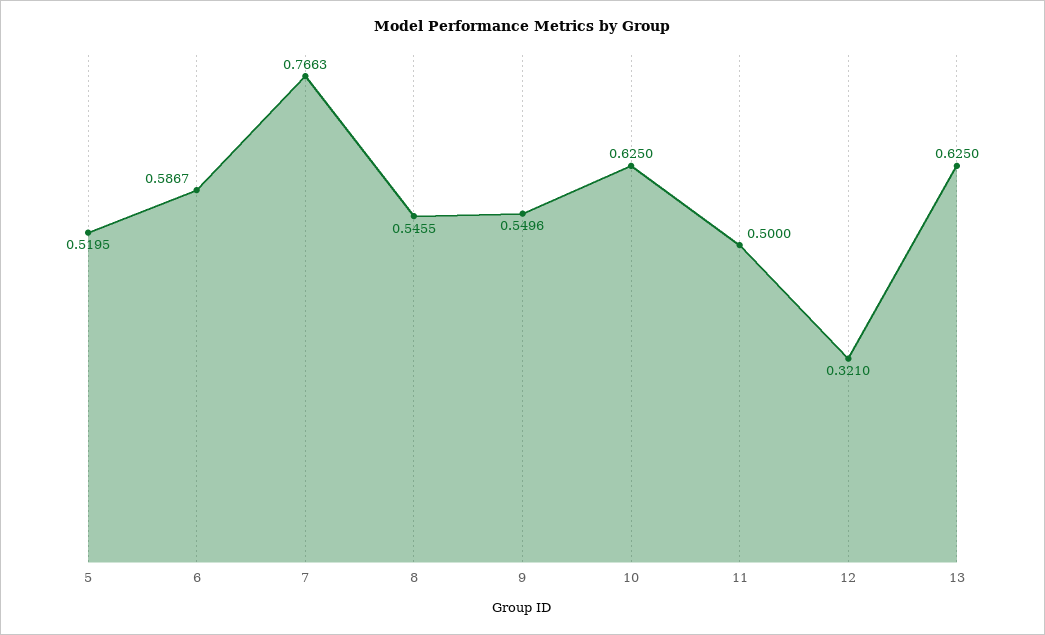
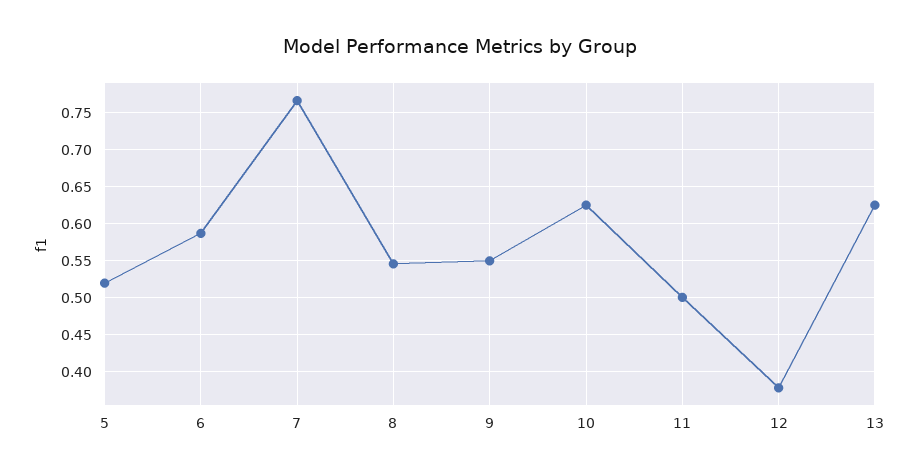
12: 0.321 -> 0.38

